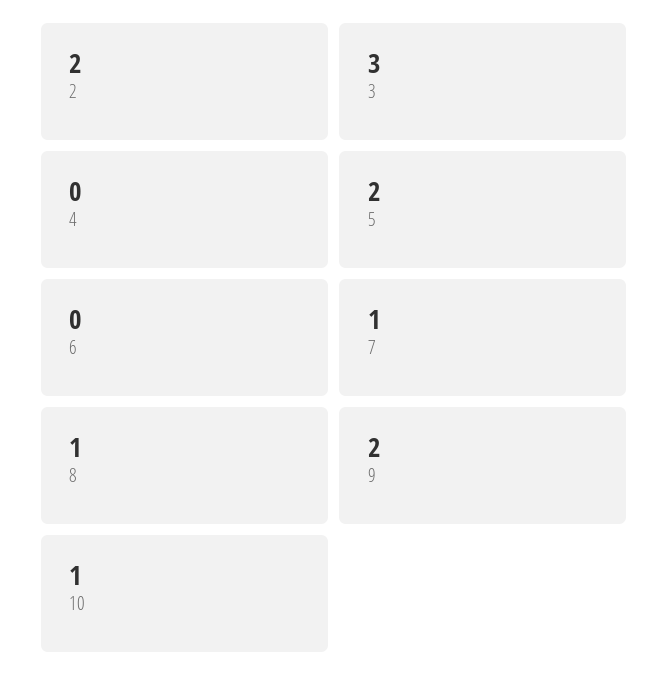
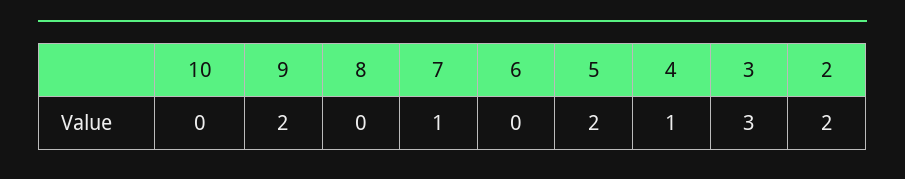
4: 0 -> 1
8: 1 -> 0
10: 1 -> 0

